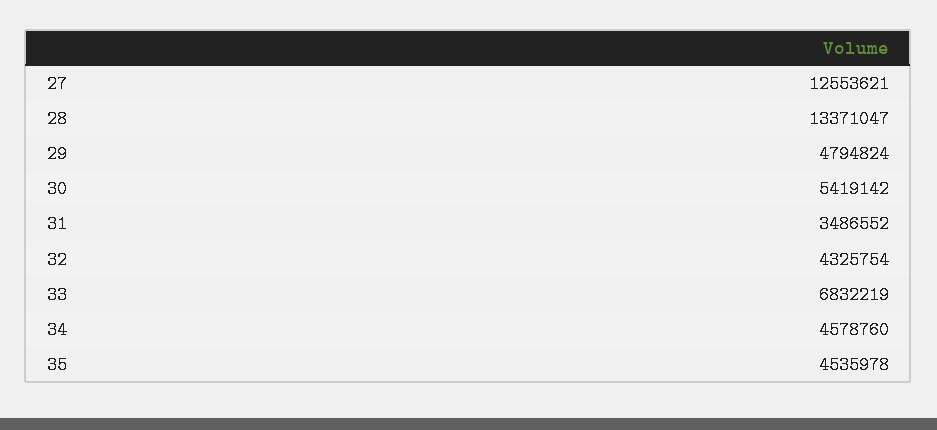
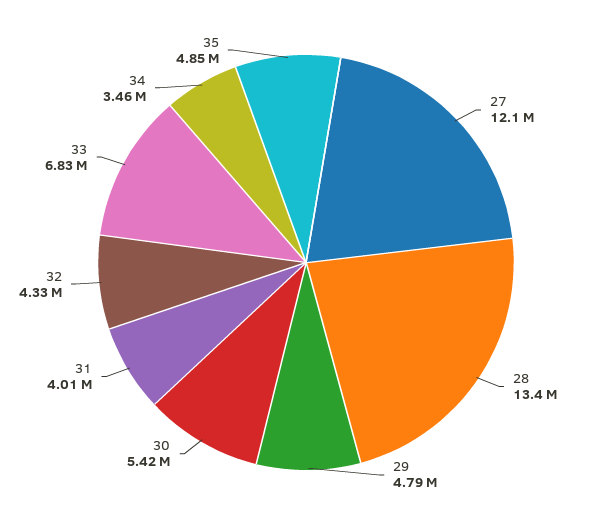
27: 12553621 -> 12100000
31: 3486552 -> 4010000
34: 4578760 -> 3460000
35: 4535978 -> 4850000

